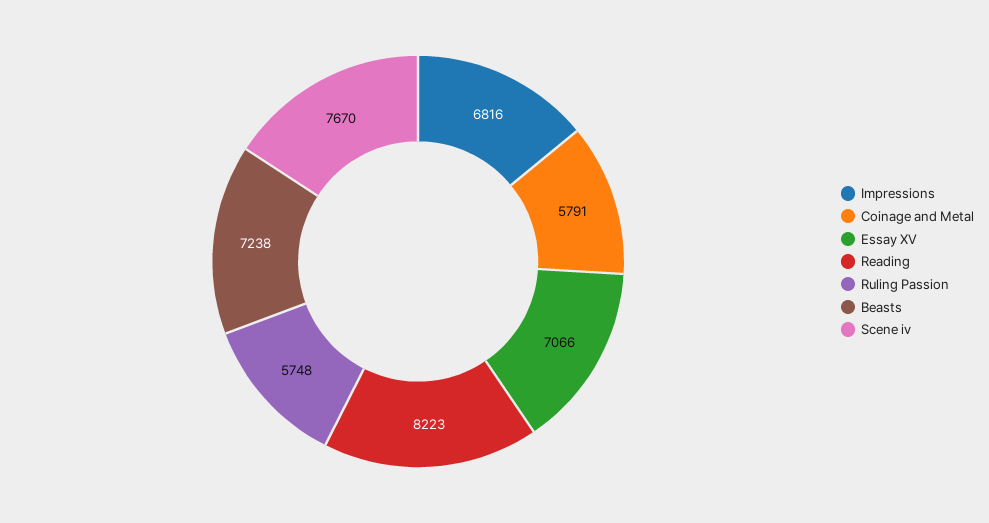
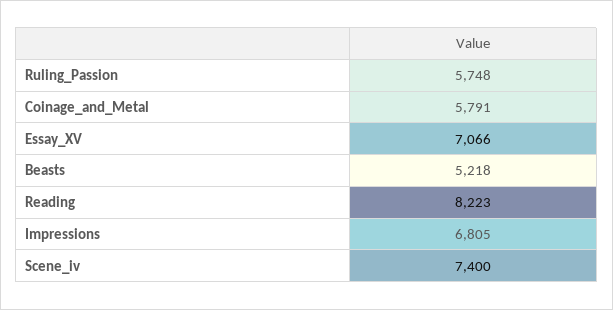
Impressions: 6816 -> 6805
Beasts: 7238 -> 5218
Scene iv: 7670 -> 7400

